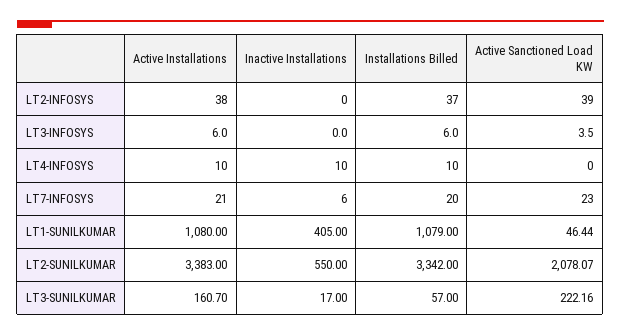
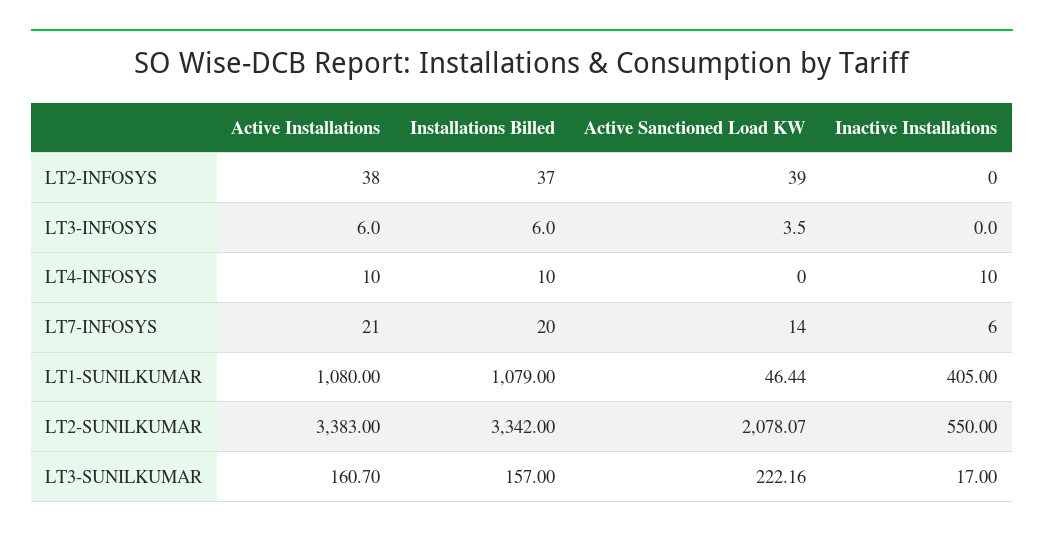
Active Sanctioned Load KW, LT7-INFOSYS: 23 -> 14
Installations Billed, LT3-SUNILKUMAR: 57 -> 157

